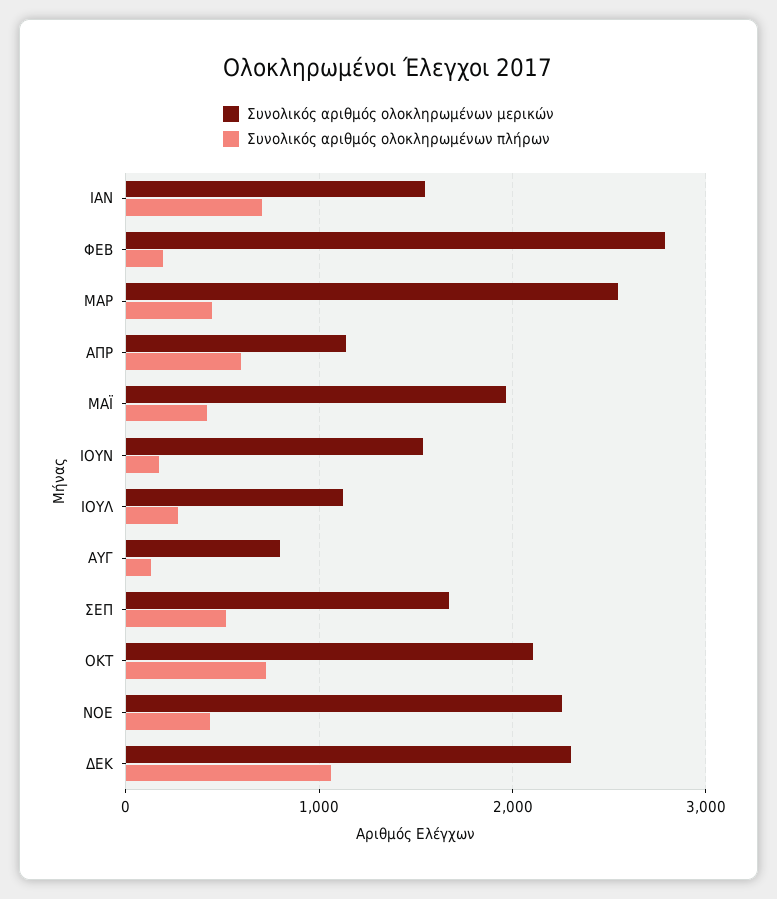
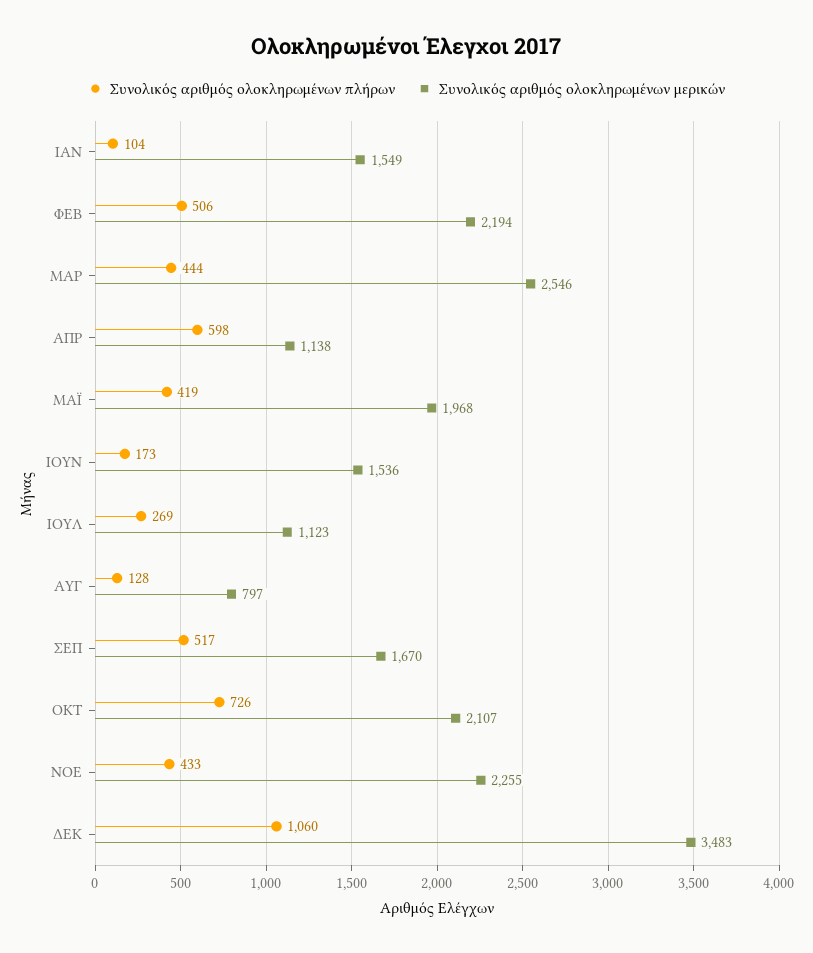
Συνολικός αριθμός ολοκληρωμένων πλήρων, ΙΑΝ: 700 -> 104
Συνολικός αριθμός ολοκληρωμένων μερικών, ΦΕΒ: 2800 -> 2194
Συνολικός αριθμός ολοκληρωμένων πλήρων, ΦΕΒ: 200 -> 506
Συνολικός αριθμός ολοκληρωμένων μερικών, ΔΕΚ: 2300 -> 3483

